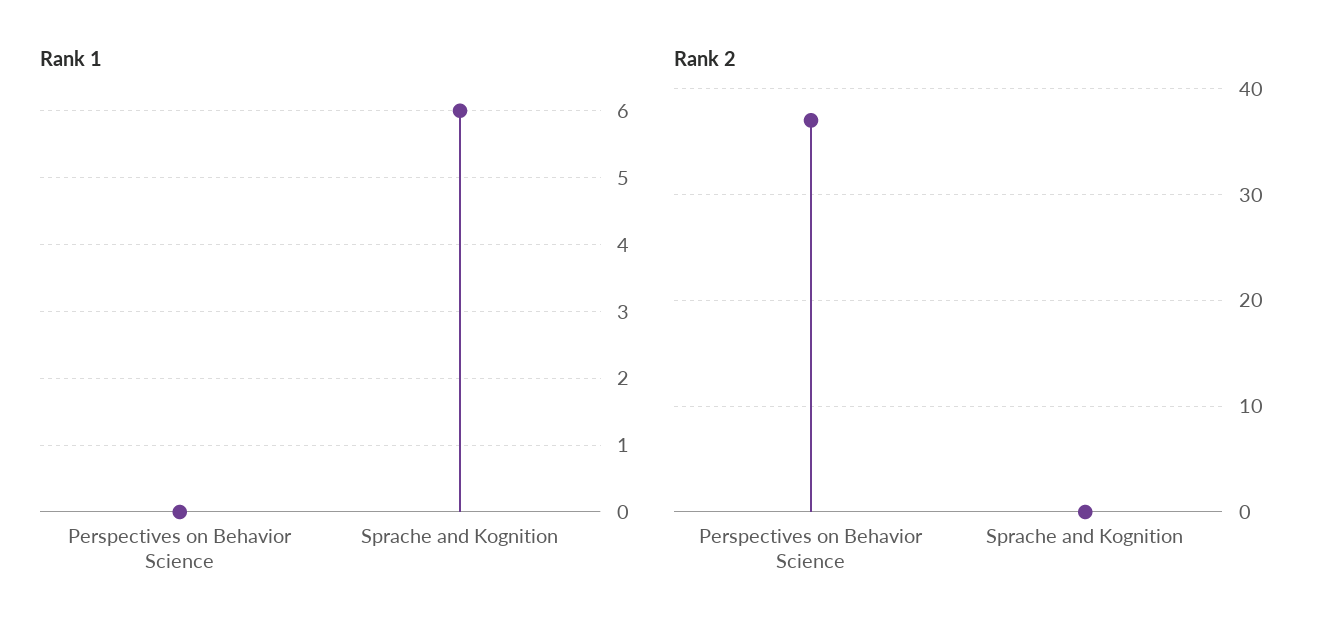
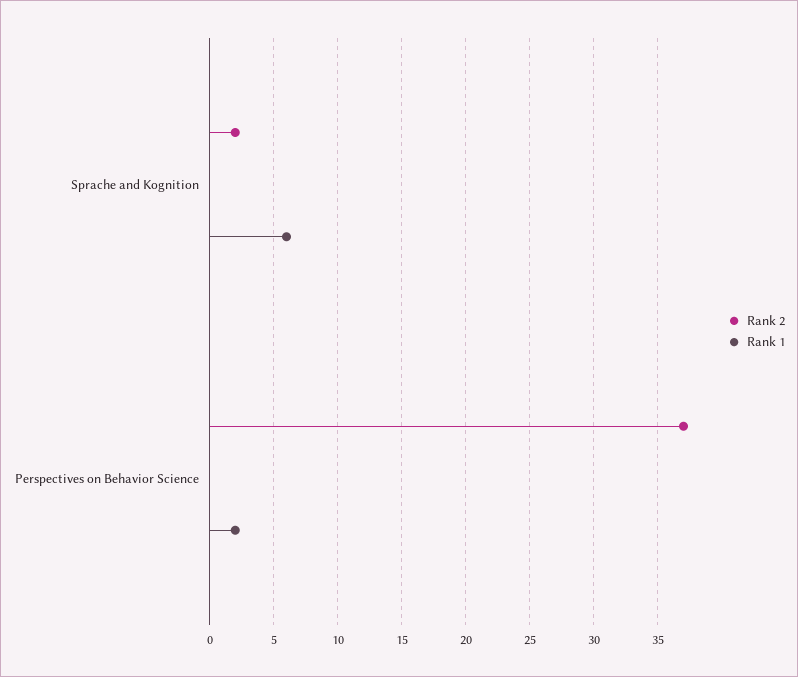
Rank 1, Perspectives on Behavior Science: 0 -> 2
Rank 2, Sprache and Kognition: 0 -> 2

